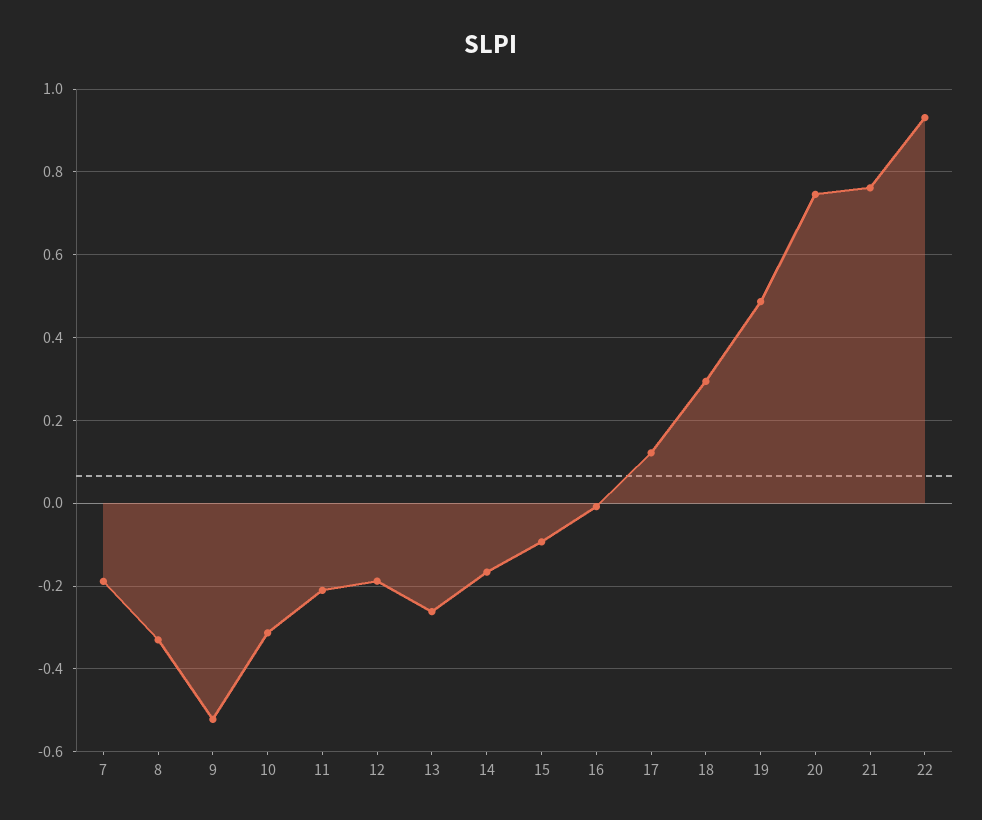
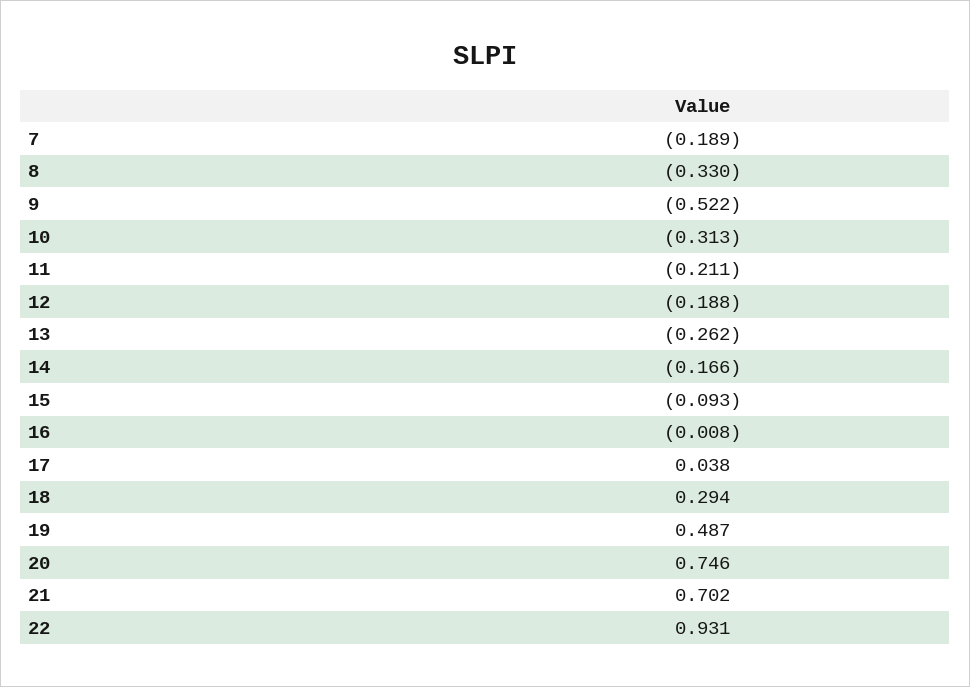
17: 0.12 -> 0.038
21: 0.76 -> 0.702

